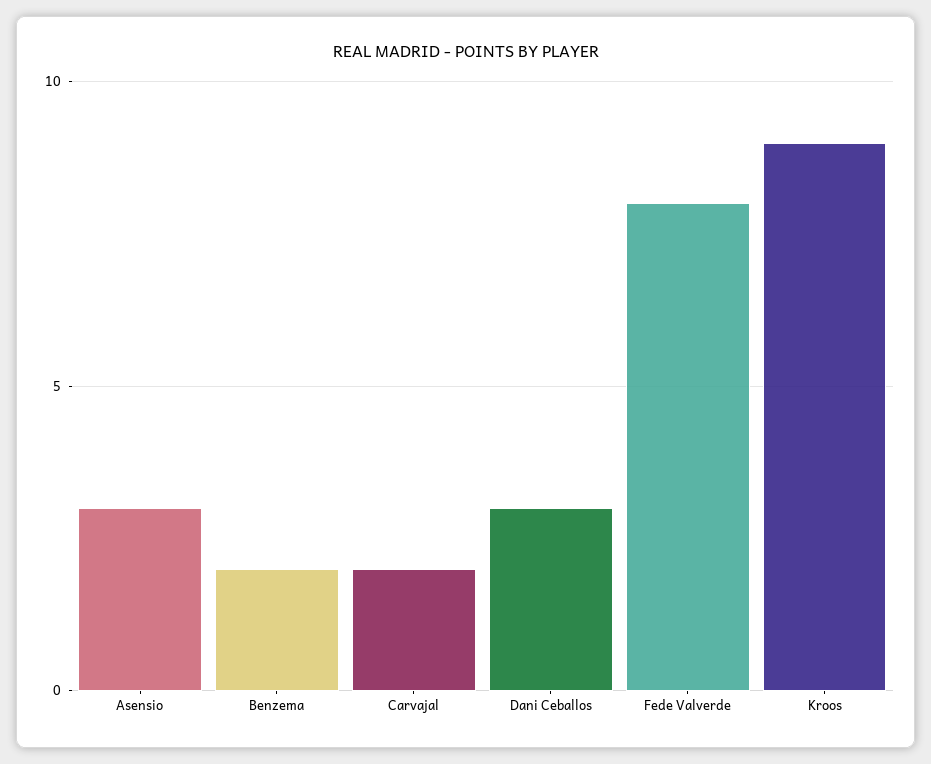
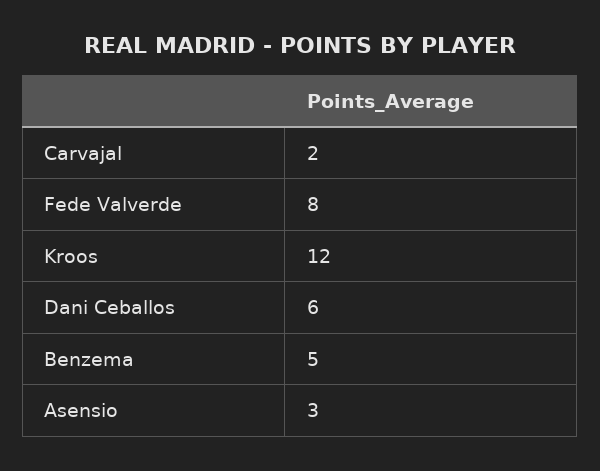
Benzema: 2 -> 5
Dani Ceballos: 3 -> 6
Kroos: 9 -> 12

